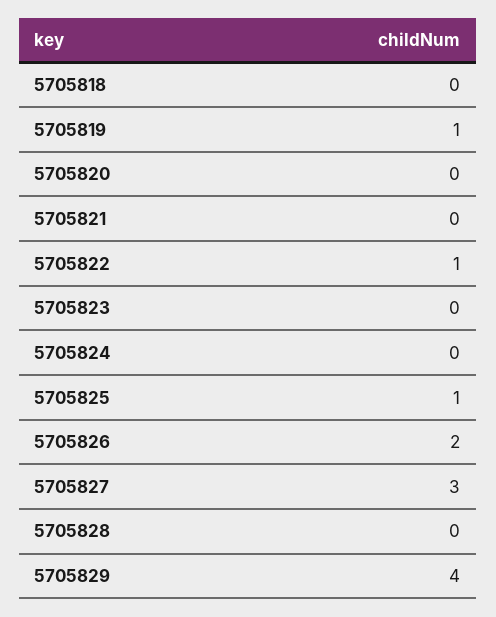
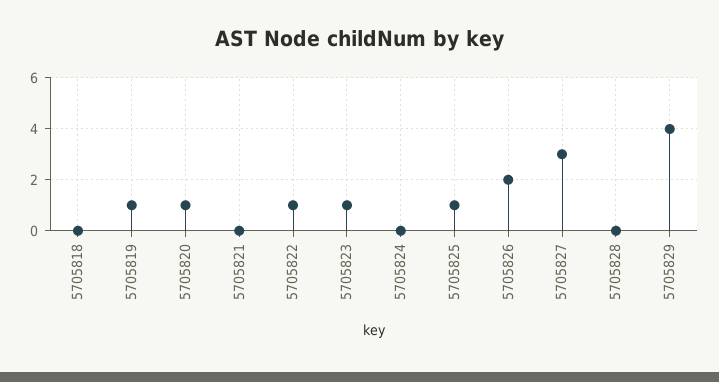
5705820: 0 -> 1
5705823: 0 -> 1

